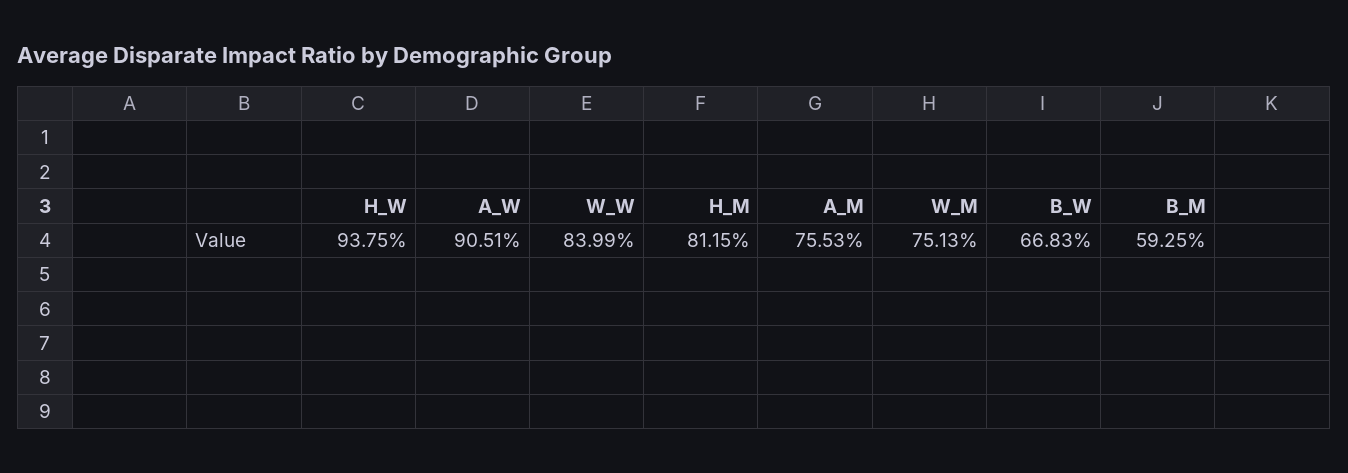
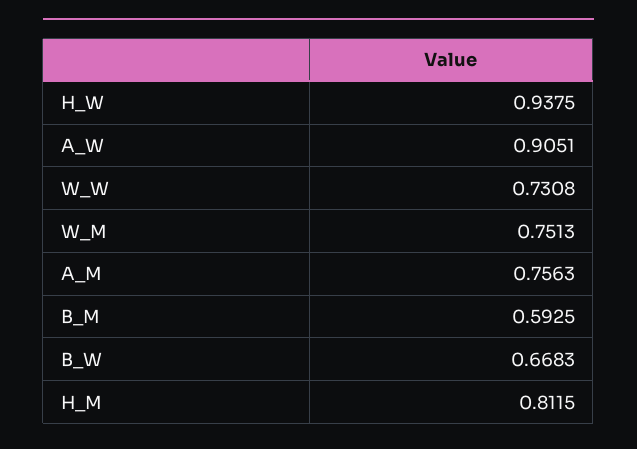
W_W: 0.8399 -> 0.7308
A_M: 0.7553 -> 0.7563

